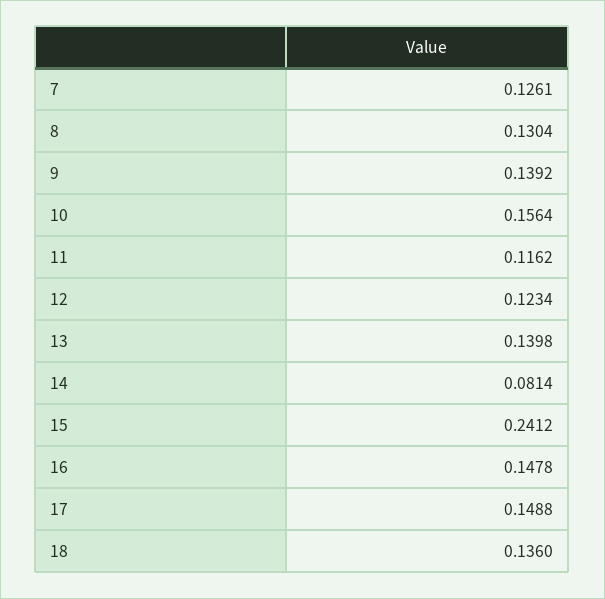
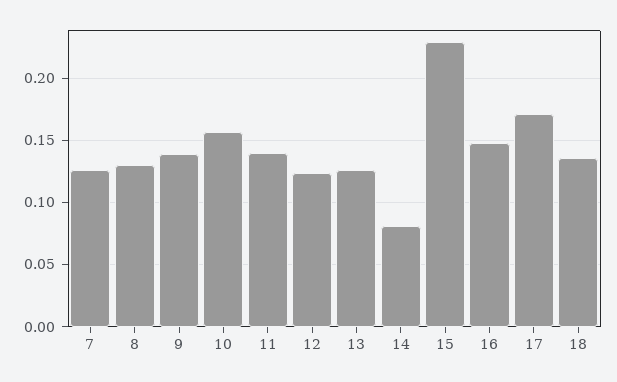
11: 0.1162 -> 0.14
13: 0.1398 -> 0.125
15: 0.2412 -> 0.23
17: 0.1488 -> 0.17

